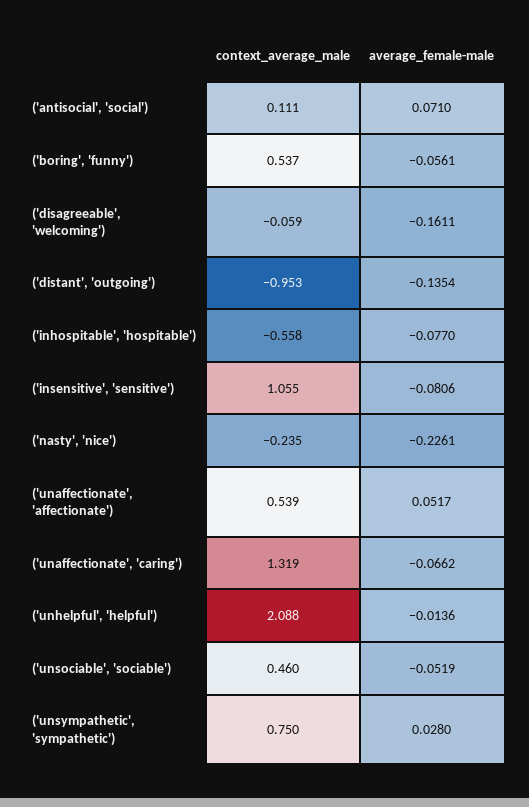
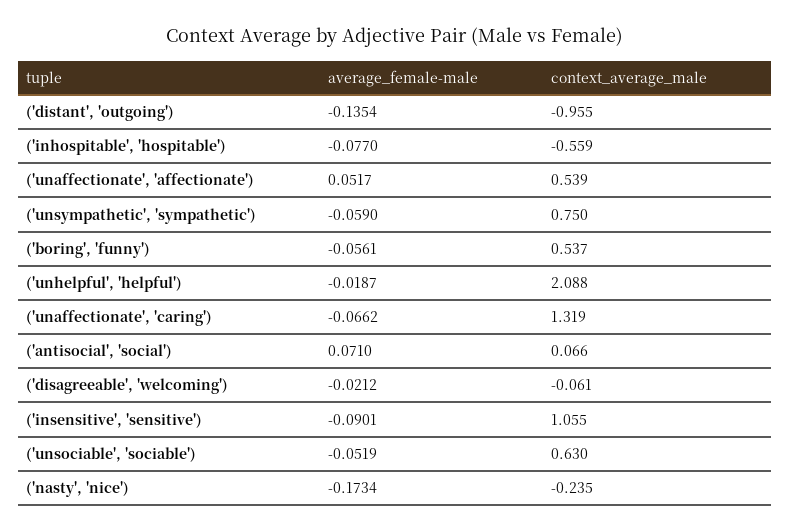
context_average_male, ('antisocial', 'social'): 0.111 -> 0.066
context_average_male, ('disagreeable', 'welcoming'): -0.059 -> -0.061
average_female-male, ('disagreeable', 'welcoming'): -0.1611 -> -0.0212
context_average_male, ('distant', 'outgoing'): -0.953 -> -0.955
context_average_male, ('inhospitable', 'hospitable'): -0.558 -> -0.559
average_female-male, ('insensitive', 'sensitive'): -0.0806 -> -0.0901
average_female-male, ('nasty', 'nice'): -0.2261 -> -0.1734
average_female-male, ('unhelpful', 'helpful'): -0.0136 -> -0.0187
context_average_male, ('unsociable', 'sociable'): 0.46 -> 0.63
average_female-male, ('unsympathetic', 'sympathetic'): 0.028 -> -0.059

